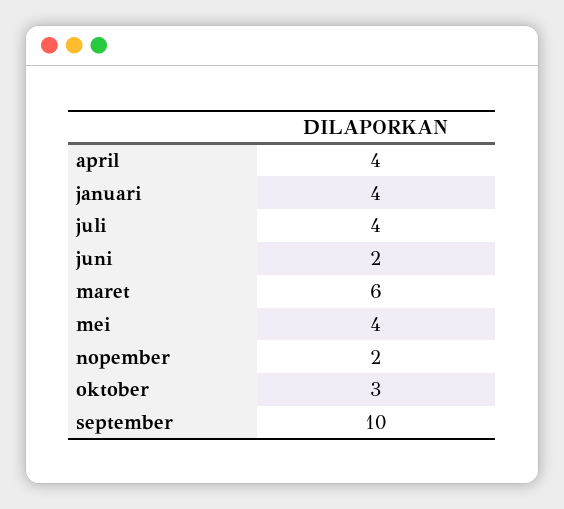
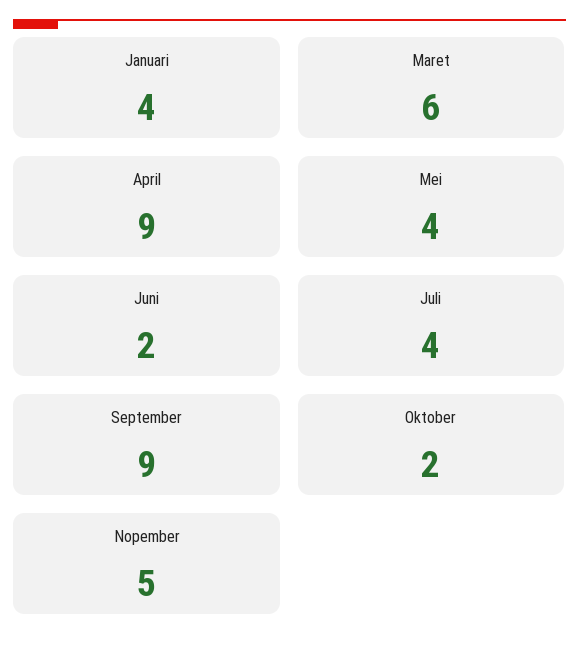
april: 4 -> 9
nopember: 2 -> 5
oktober: 3 -> 2
september: 10 -> 9

